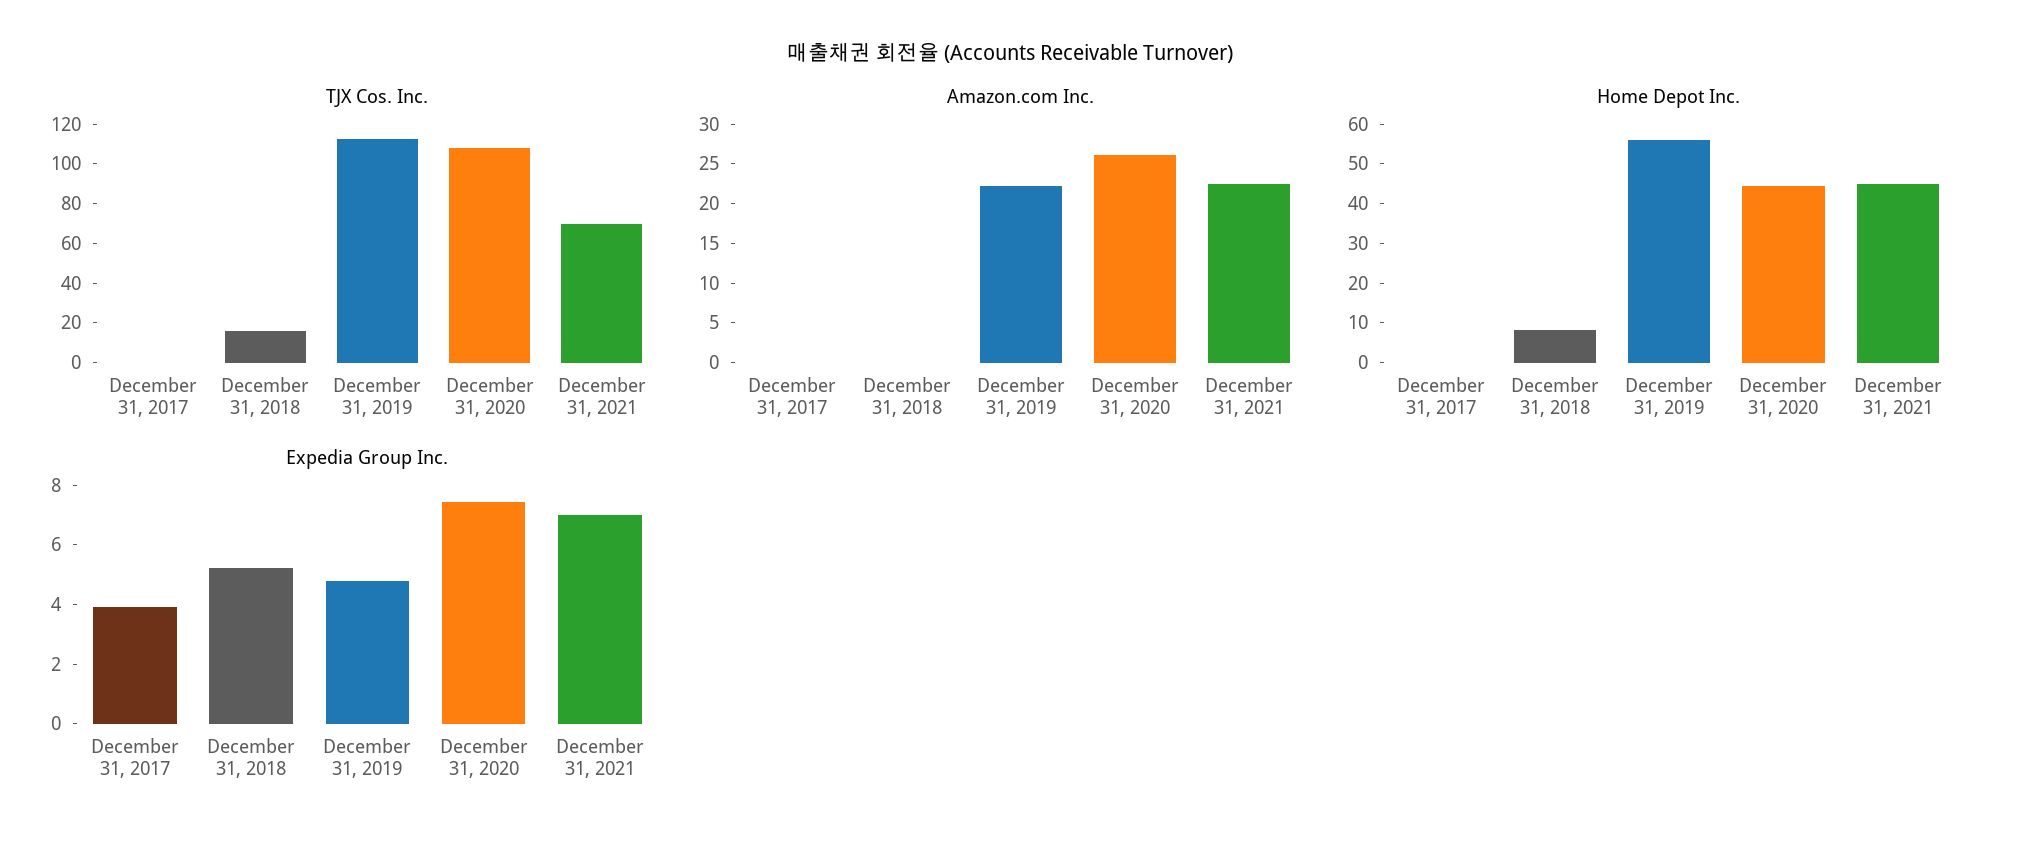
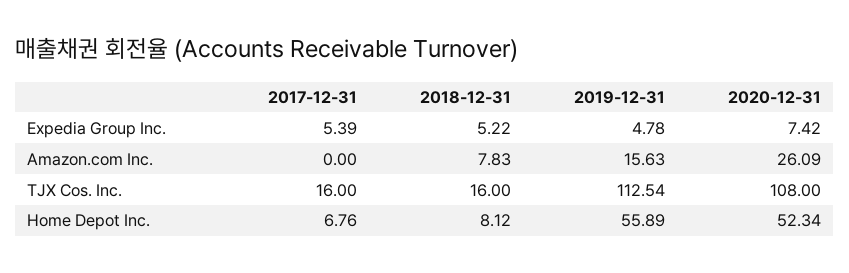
TJX Cos. Inc., December 31, 2017: 0 -> 16
TJX Cos. Inc., December 31, 2021: 70 -> none
Amazon.com Inc., December 31, 2018: 0 -> 7.83
Amazon.com Inc., December 31, 2019: 22.5 -> 15.63
Amazon.com Inc., December 31, 2021: 22.5 -> none
Home Depot Inc., December 31, 2017: 0 -> 6.76
Home Depot Inc., December 31, 2020: 45 -> 52.34
Home Depot Inc., December 31, 2021: 45 -> none
Expedia Group Inc., December 31, 2017: 4 -> 5.39
Expedia Group Inc., December 31, 2021: 7 -> none

